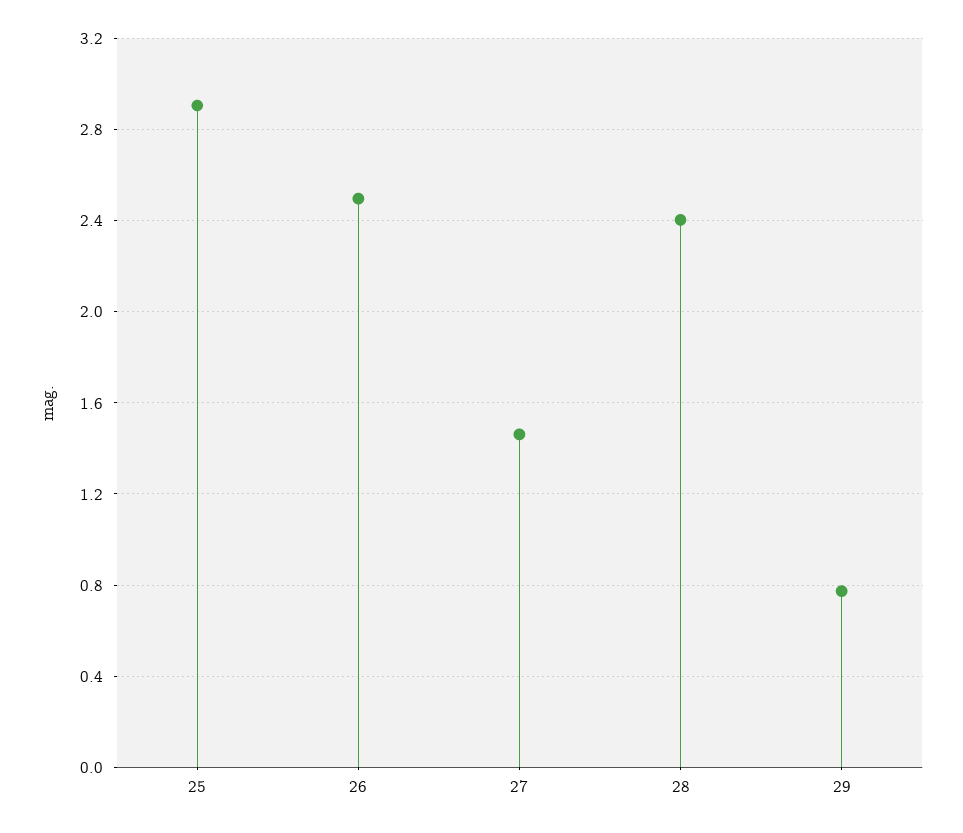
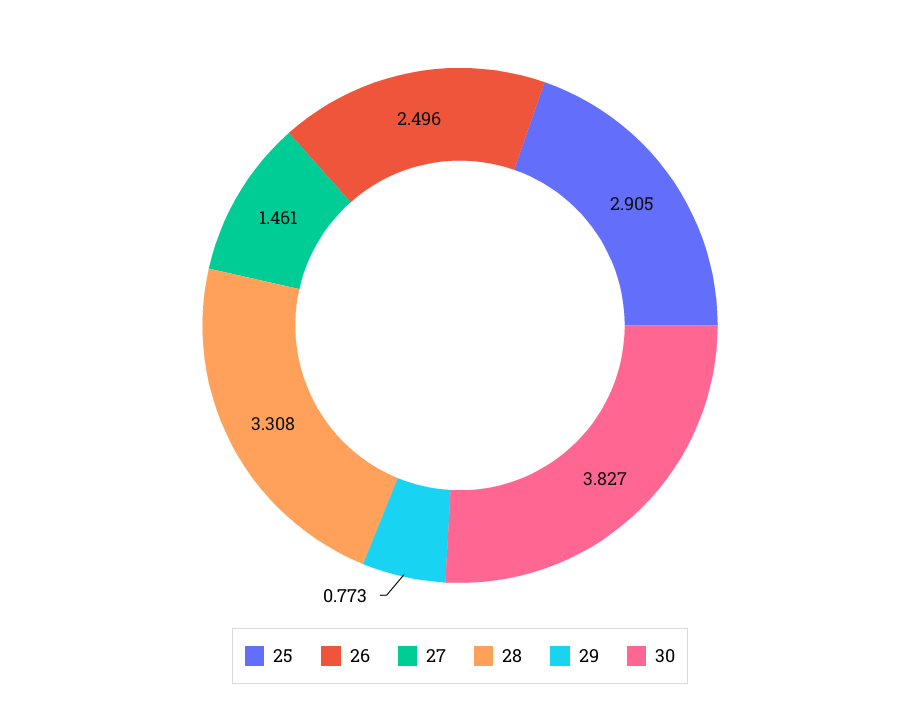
28: 2.4 -> 3.308
30: none -> 3.827

